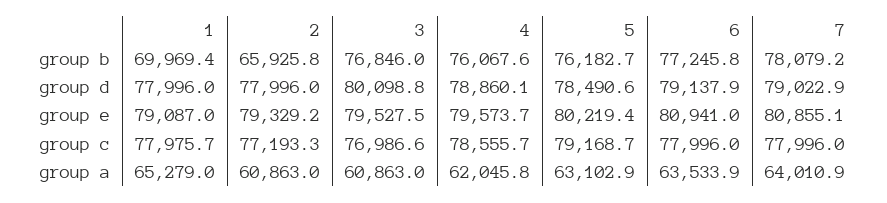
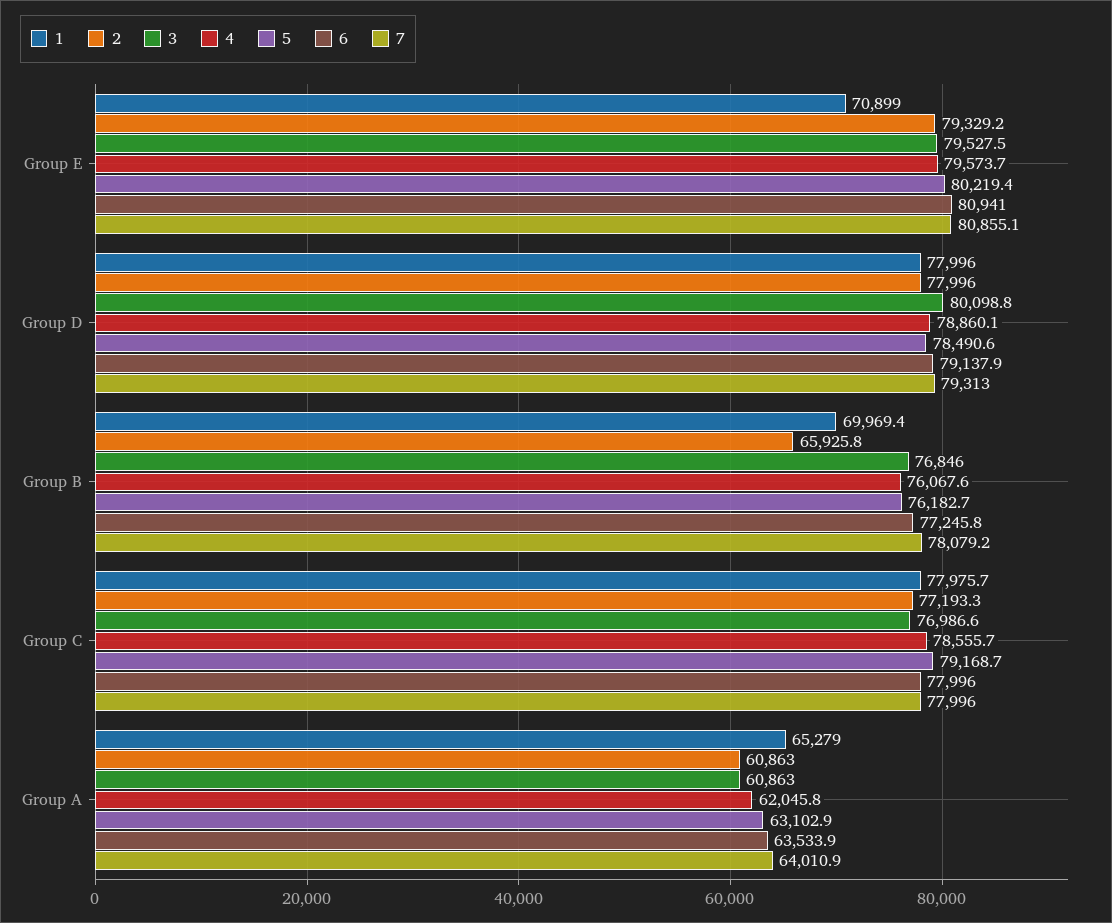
7, group d: 79022.9 -> 79313
1, group e: 79087 -> 70899

